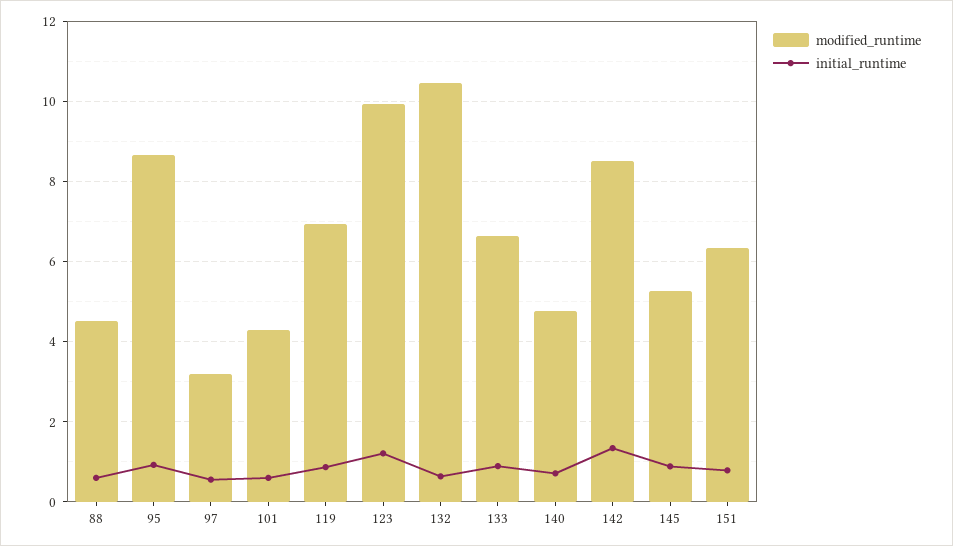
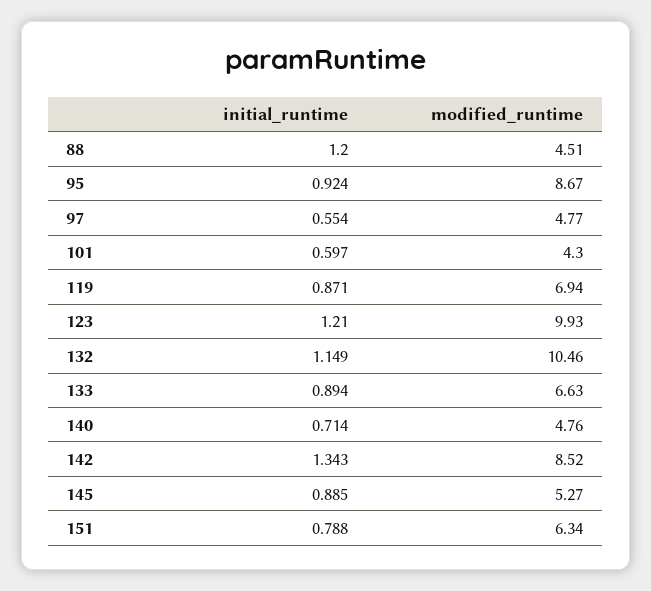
initial_runtime, 88: 0.6 -> 1.2
modified_runtime, 97: 3.2 -> 4.77
initial_runtime, 132: 0.6 -> 1.149

